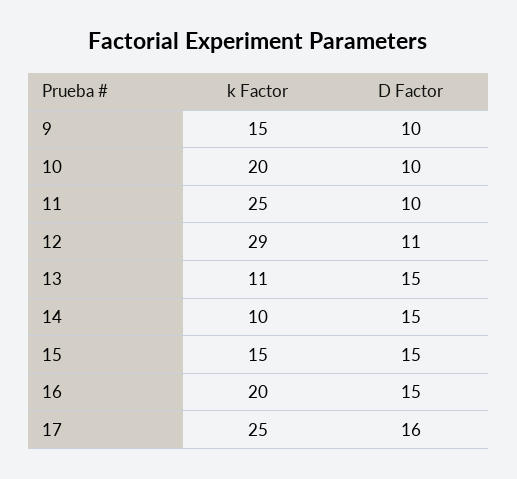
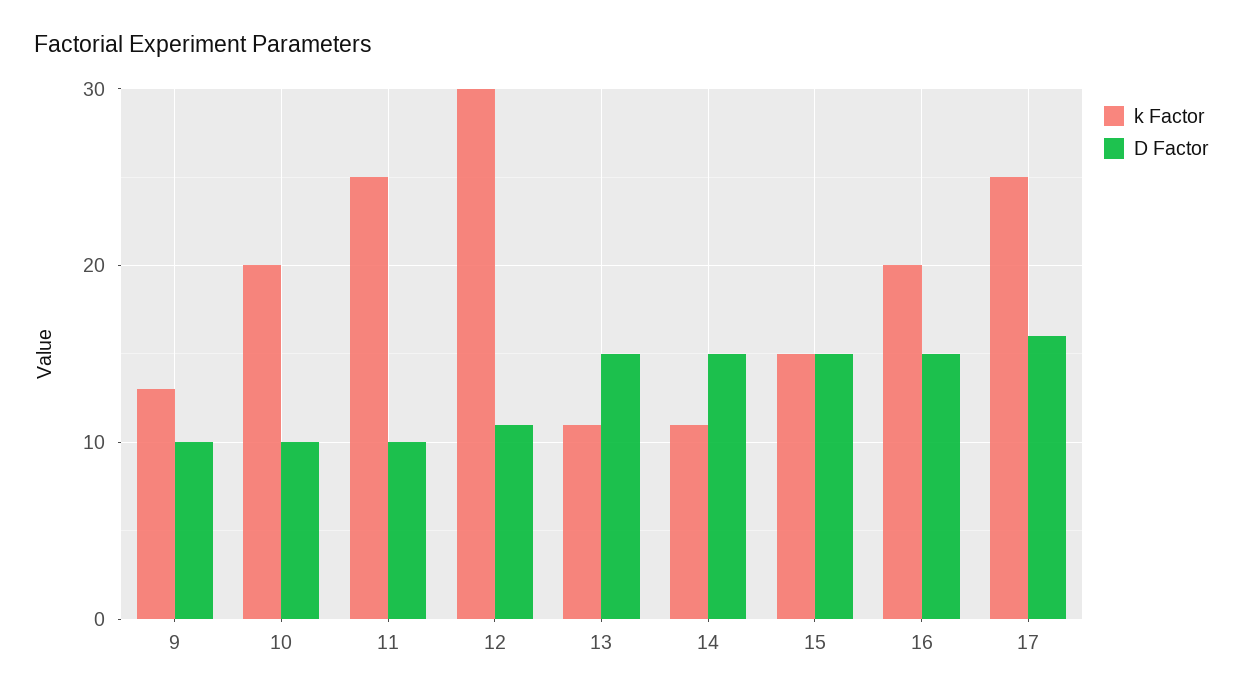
k Factor, 9: 15 -> 13
k Factor, 12: 29 -> 30
k Factor, 14: 10 -> 11

